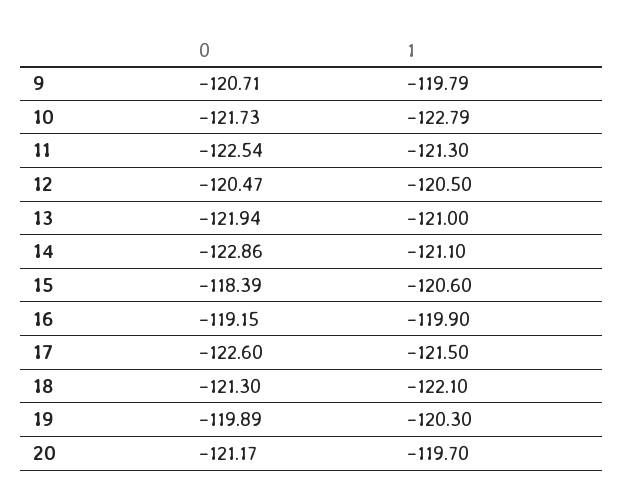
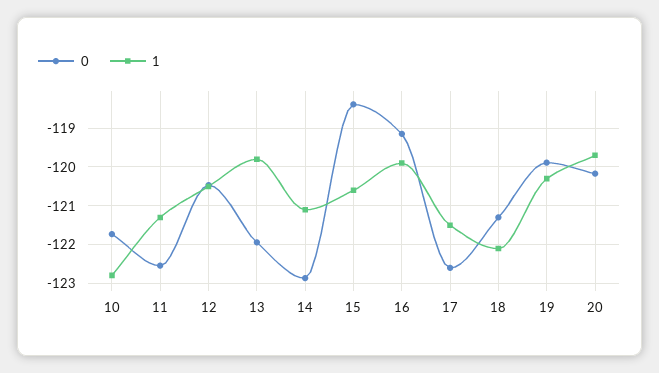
0, 9: -120.71 -> none
1, 9: -119.79 -> none
1, 13: -121 -> -119.8
0, 20: -121.17 -> -120.2

